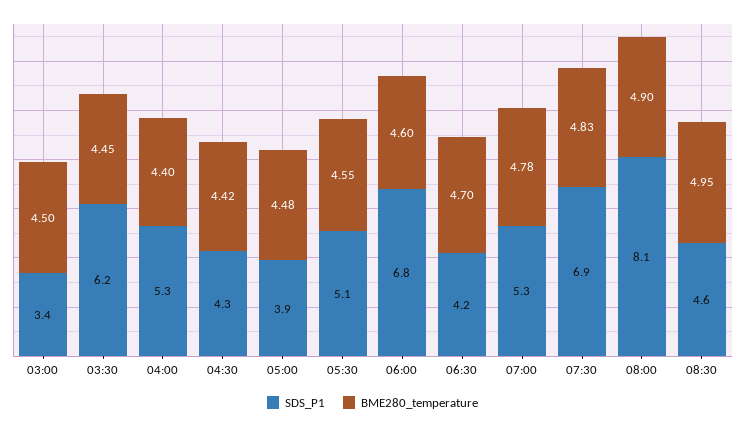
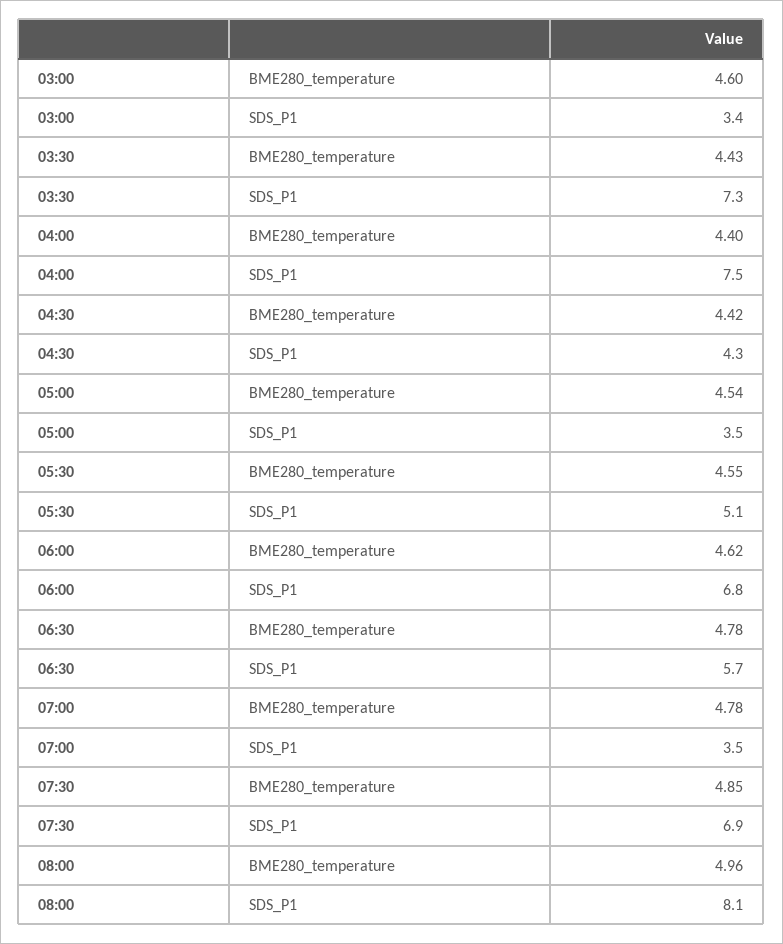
BME280_temperature, 03:00: 4.5 -> 4.6
SDS_P1, 03:30: 6.2 -> 7.3
BME280_temperature, 03:30: 4.45 -> 4.43
SDS_P1, 04:00: 5.3 -> 7.5
SDS_P1, 05:00: 3.9 -> 3.5
BME280_temperature, 05:00: 4.48 -> 4.54
BME280_temperature, 06:00: 4.6 -> 4.62
SDS_P1, 06:30: 4.2 -> 5.7
BME280_temperature, 06:30: 4.7 -> 4.78
SDS_P1, 07:00: 5.3 -> 3.5
BME280_temperature, 07:30: 4.83 -> 4.85
BME280_temperature, 08:00: 4.9 -> 4.96
SDS_P1, 08:30: 4.6 -> none
BME280_temperature, 08:30: 4.95 -> none

